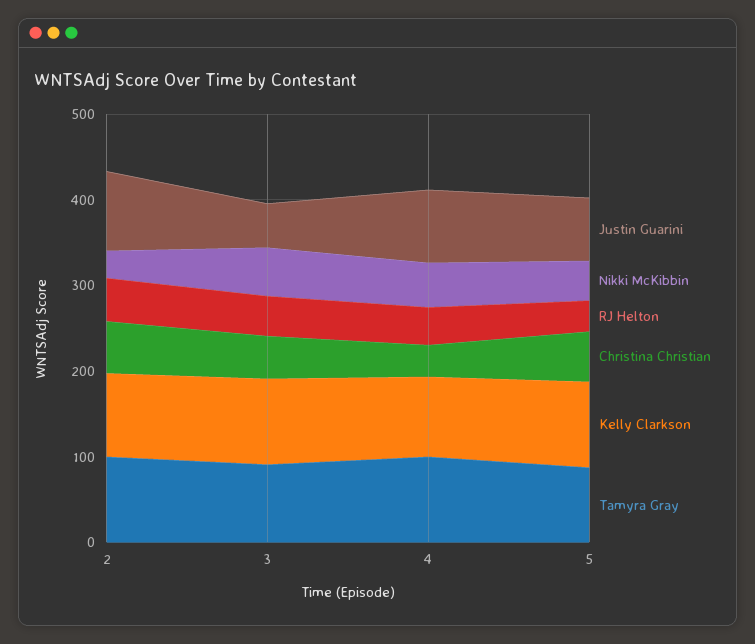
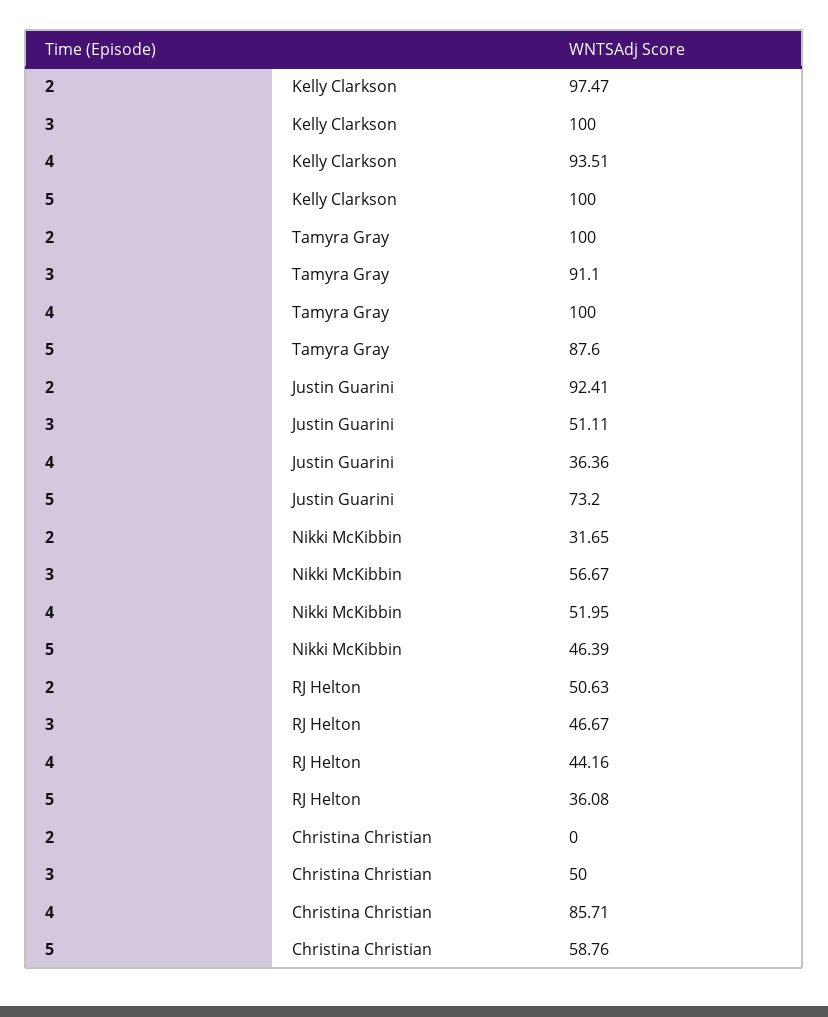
Christina Christian, 2: 60 -> 0
Justin Guarini, 4: 80 -> 36.36
Christina Christian, 4: 40 -> 85.71

